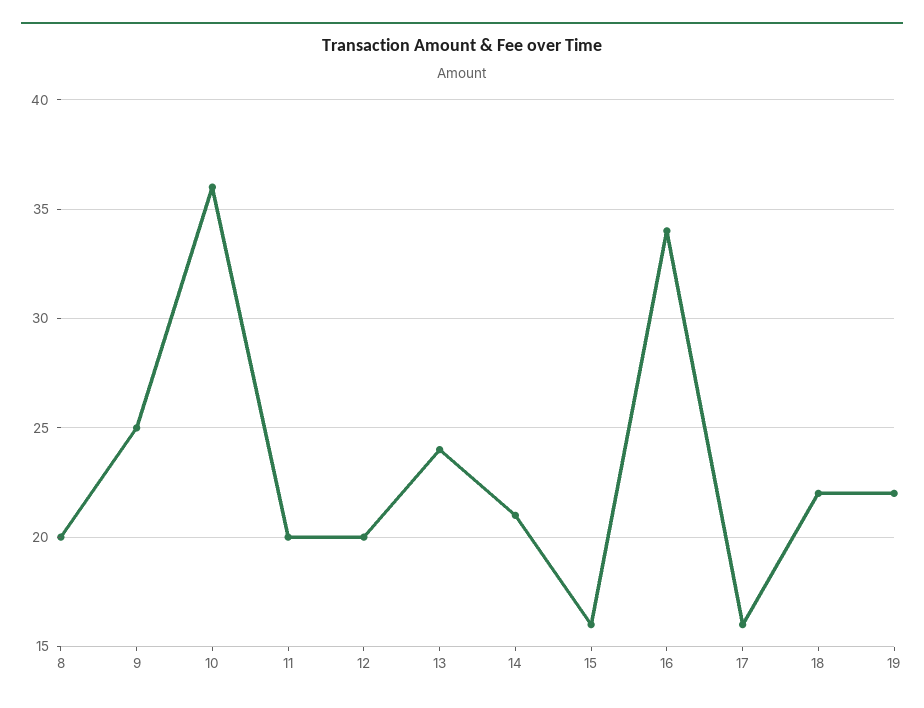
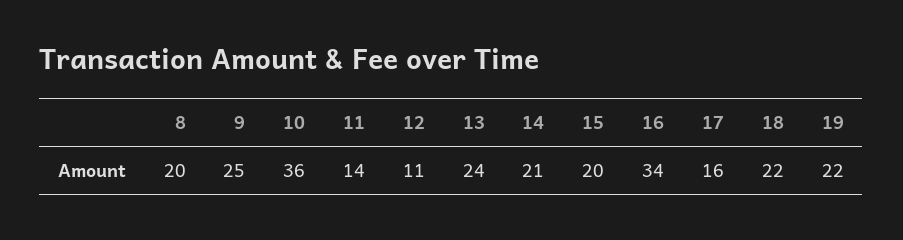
11: 20 -> 14
12: 20 -> 11
15: 16 -> 20

